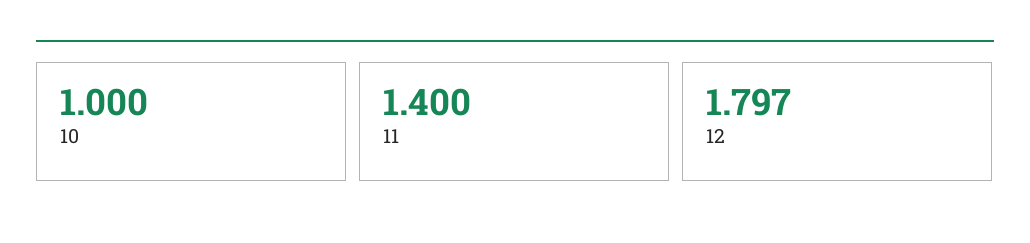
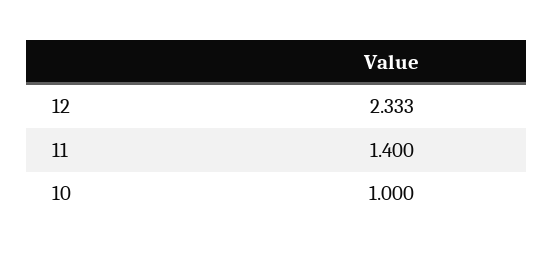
12: 1.797 -> 2.333

